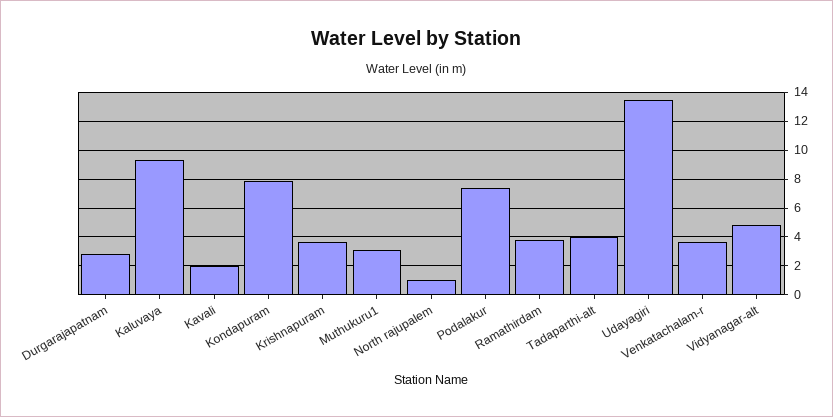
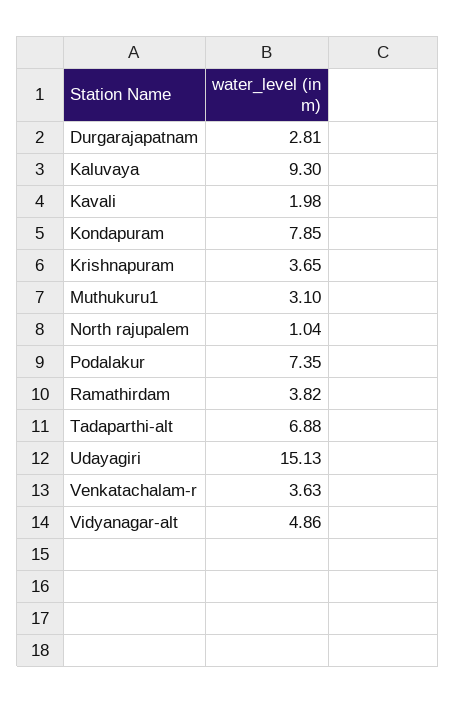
Tadaparthi-alt: 4 -> 6.88
Udayagiri: 13.5 -> 15.13

